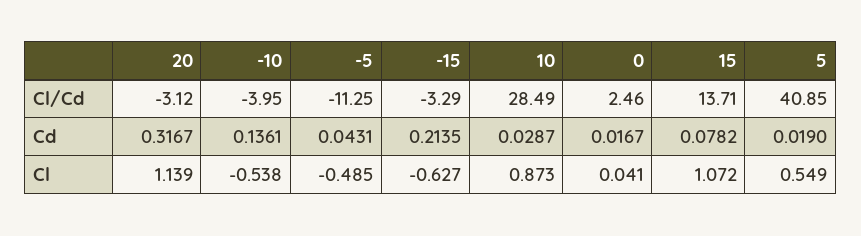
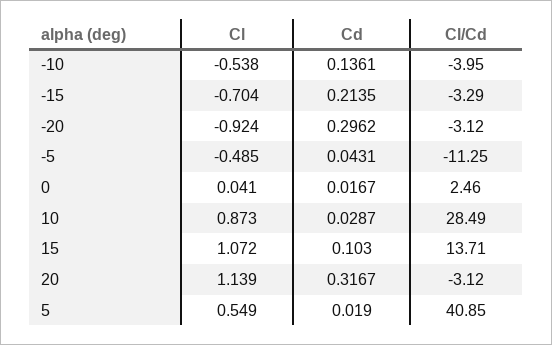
15, Cd: 0.0782 -> 0.103
-15, Cl: -0.627 -> -0.704
-20, Cl: none -> -0.924
-20, Cd: none -> 0.2962
-20, Cl/Cd: none -> -3.12

